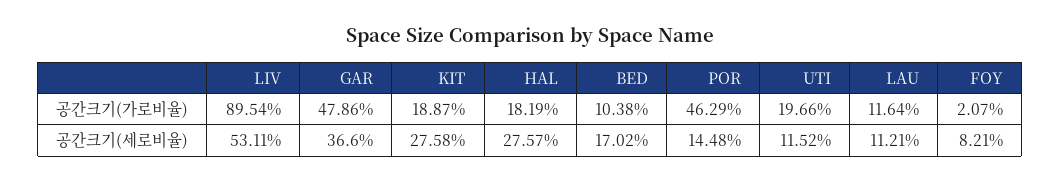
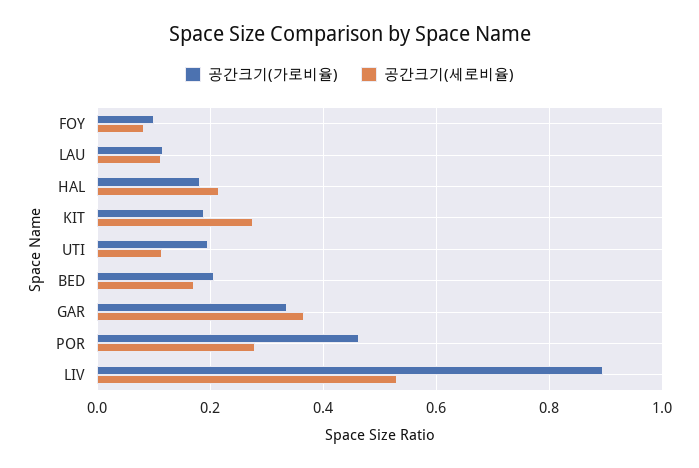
공간크기(가로비율), GAR: 0.4786 -> 0.34
공간크기(가로비율), BED: 0.1038 -> 0.2
공간크기(가로비율), FOY: 0.0207 -> 0.1
공간크기(세로비율), HAL: 0.2757 -> 0.22
공간크기(세로비율), POR: 0.1448 -> 0.28

